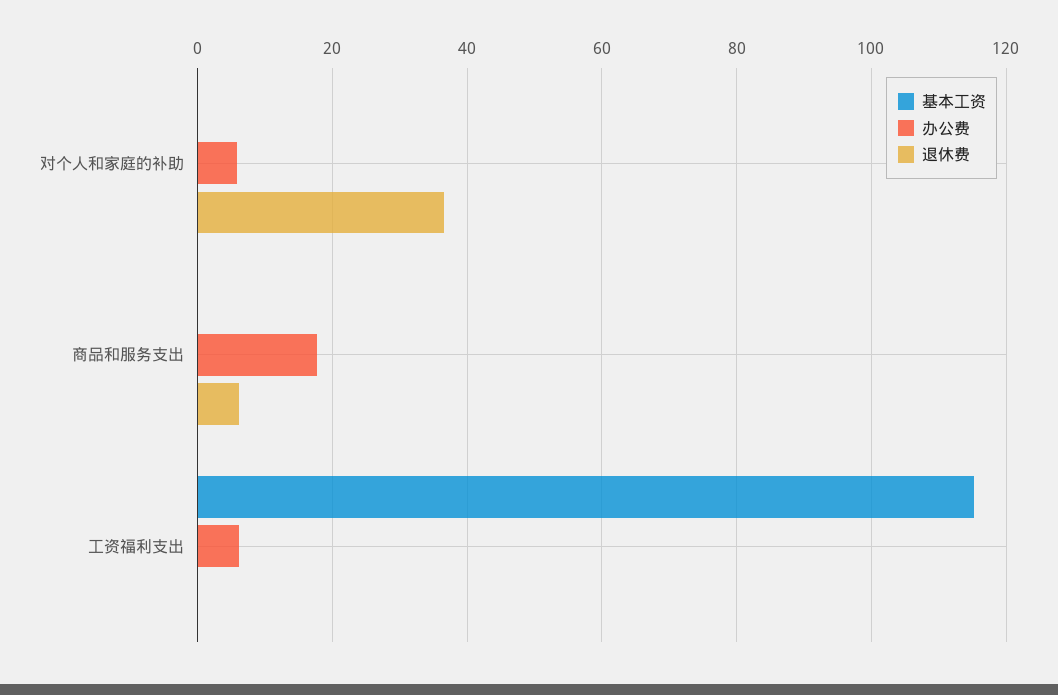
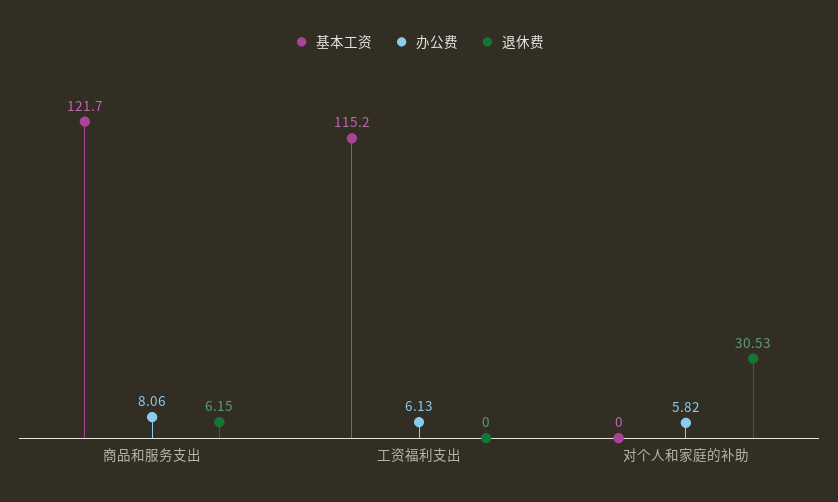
退休费, 对个人和家庭的补助: 36 -> 30.53
基本工资, 商品和服务支出: 0 -> 121.7
办公费, 商品和服务支出: 18 -> 8.06

